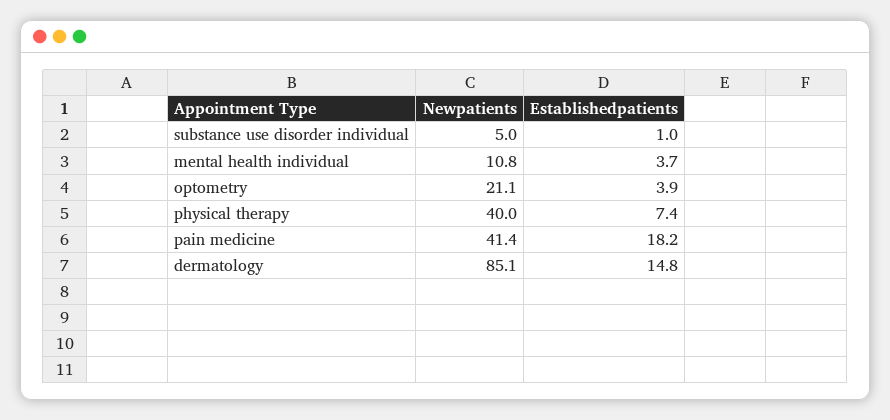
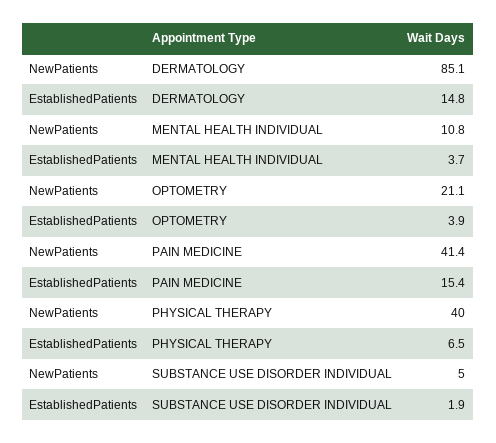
Establishedpatients, substance use disorder individual: 1 -> 1.9
Establishedpatients, physical therapy: 7.4 -> 6.5
Establishedpatients, pain medicine: 18.2 -> 15.4

